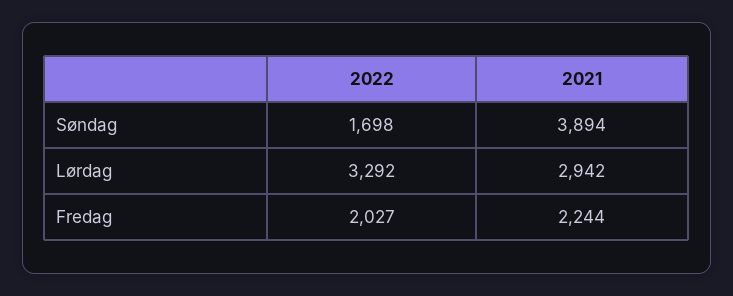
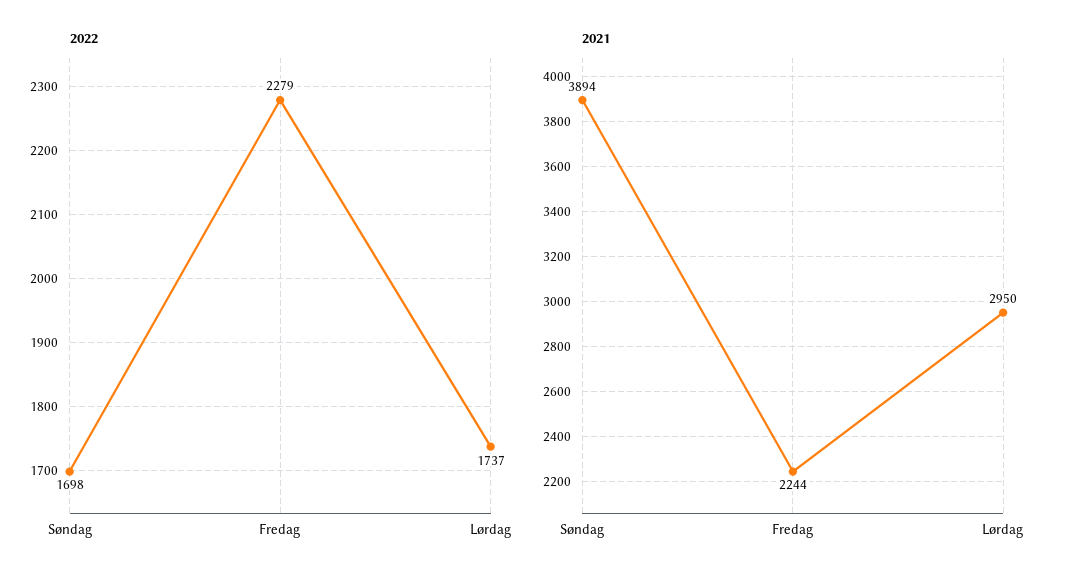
2022, Lørdag: 3292 -> 1737
2021, Lørdag: 2942 -> 2950
2022, Fredag: 2027 -> 2279

